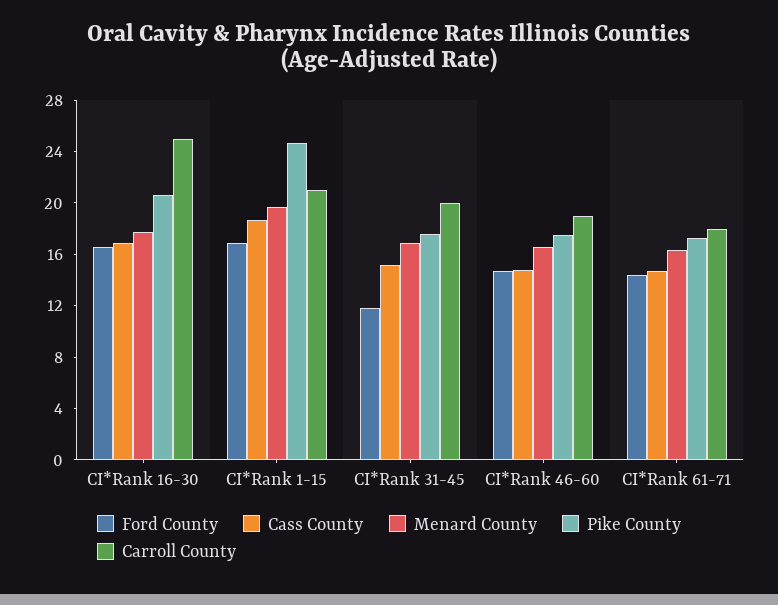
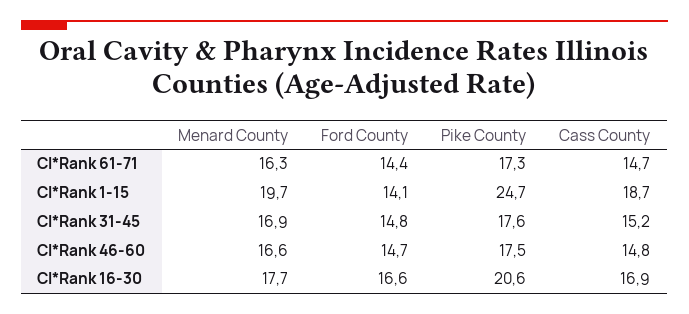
Carroll County, CI*Rank 16-30: 25 -> none
Ford County, CI*Rank 1-15: 17 -> 14.1
Carroll County, CI*Rank 1-15: 21 -> none
Ford County, CI*Rank 31-45: 12 -> 14.8
Carroll County, CI*Rank 31-45: 20 -> none
Carroll County, CI*Rank 46-60: 19 -> none
Carroll County, CI*Rank 61-71: 18 -> none

